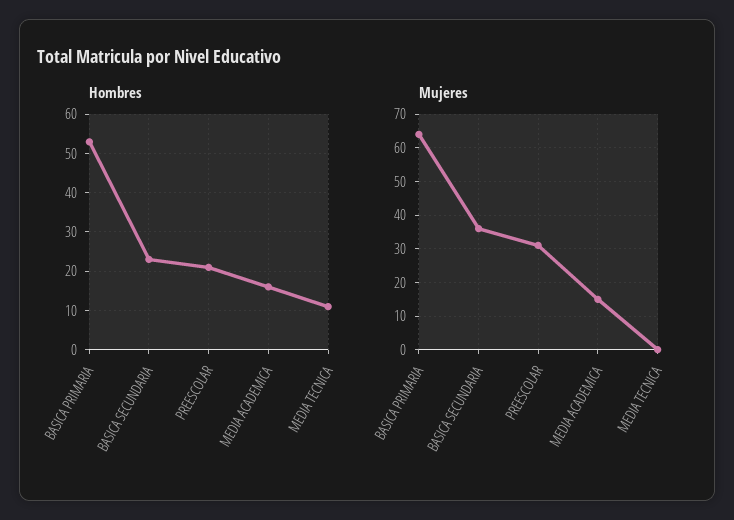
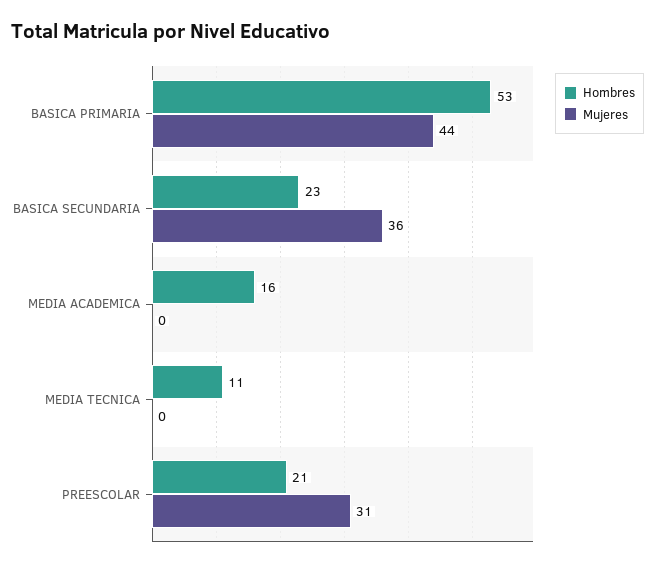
Mujeres, BASICA PRIMARIA: 65 -> 44
Mujeres, MEDIA ACADEMICA: 15 -> 0

